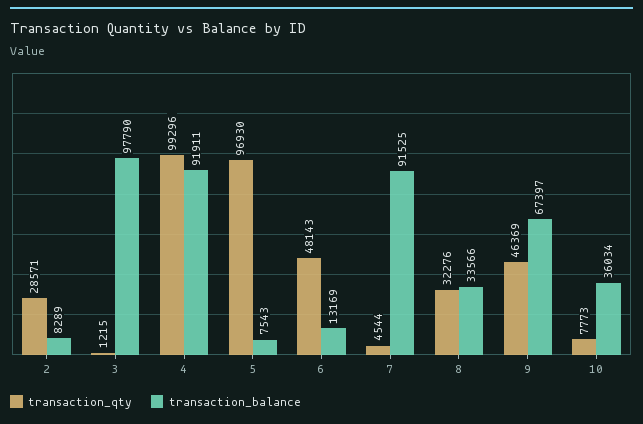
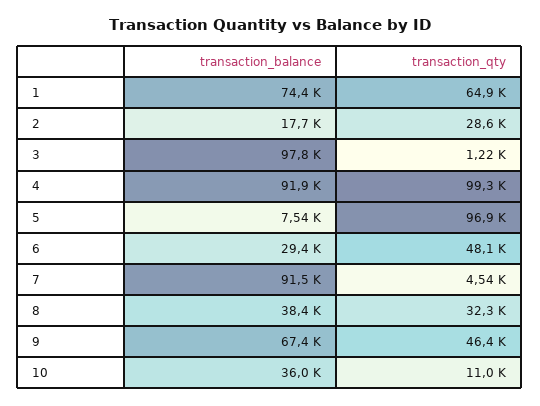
transaction_balance, 2: 8289 -> 17700
transaction_balance, 6: 13169 -> 29400
transaction_balance, 8: 33566 -> 38400
transaction_qty, 10: 7773 -> 11000
transaction_balance, 1: none -> 74400
transaction_qty, 1: none -> 64900

